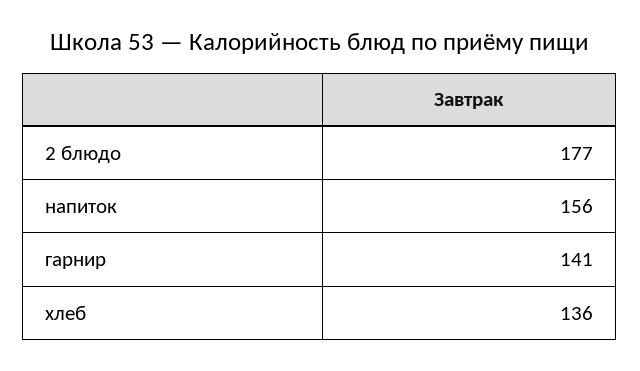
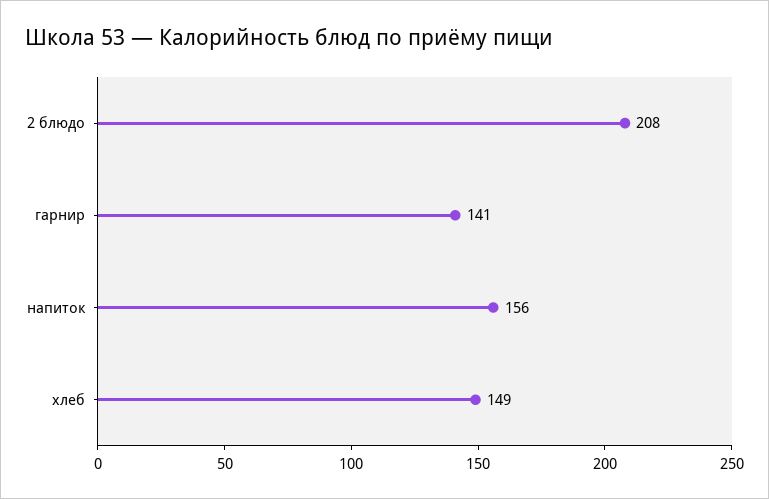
2 блюдо: 177 -> 208
хлеб: 136 -> 149

